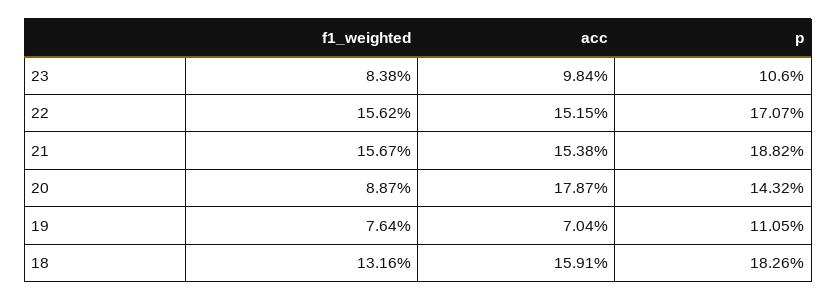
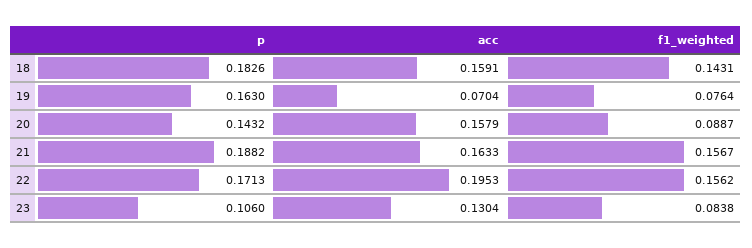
acc, 23: 0.0984 -> 0.1304
acc, 22: 0.1515 -> 0.1953
p, 22: 0.1707 -> 0.1713
acc, 21: 0.1538 -> 0.1633
acc, 20: 0.1787 -> 0.1579
p, 19: 0.1105 -> 0.163
f1_weighted, 18: 0.1316 -> 0.1431

